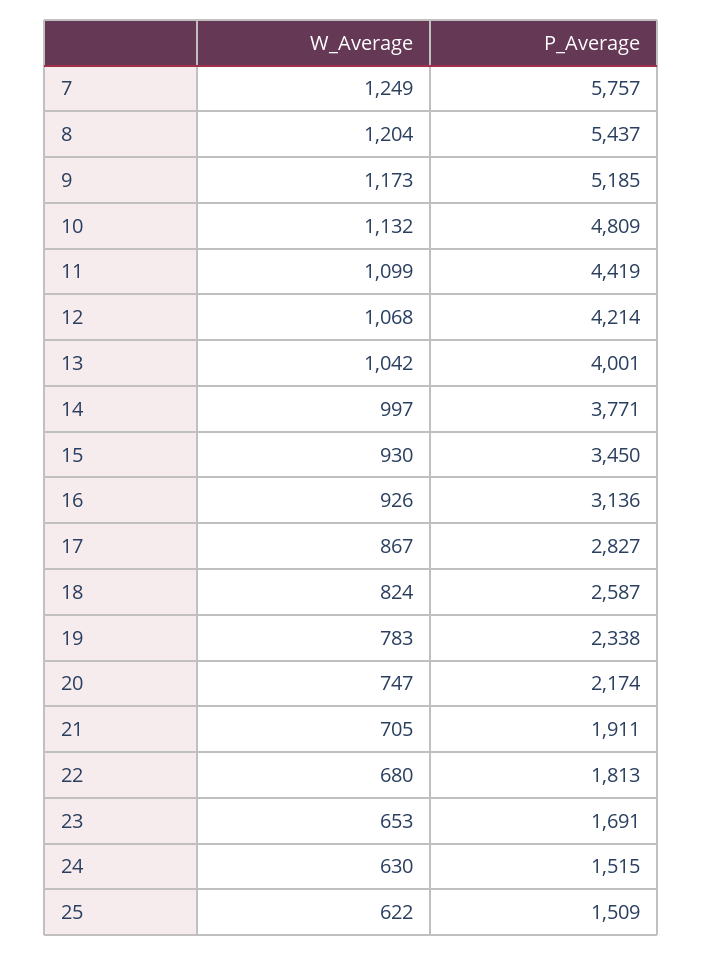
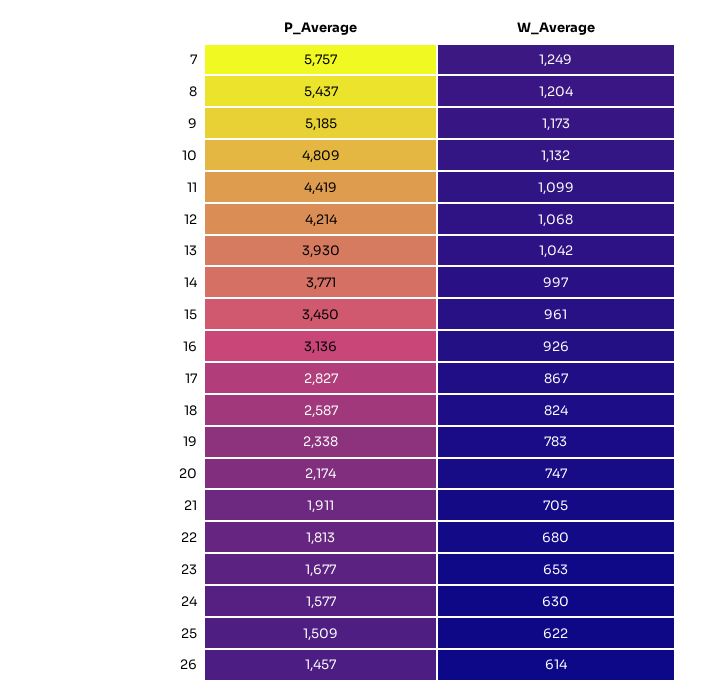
P_Average, 13: 4001 -> 3930
W_Average, 15: 930 -> 961
P_Average, 23: 1691 -> 1677
P_Average, 24: 1515 -> 1577
P_Average, 26: none -> 1457
W_Average, 26: none -> 614

